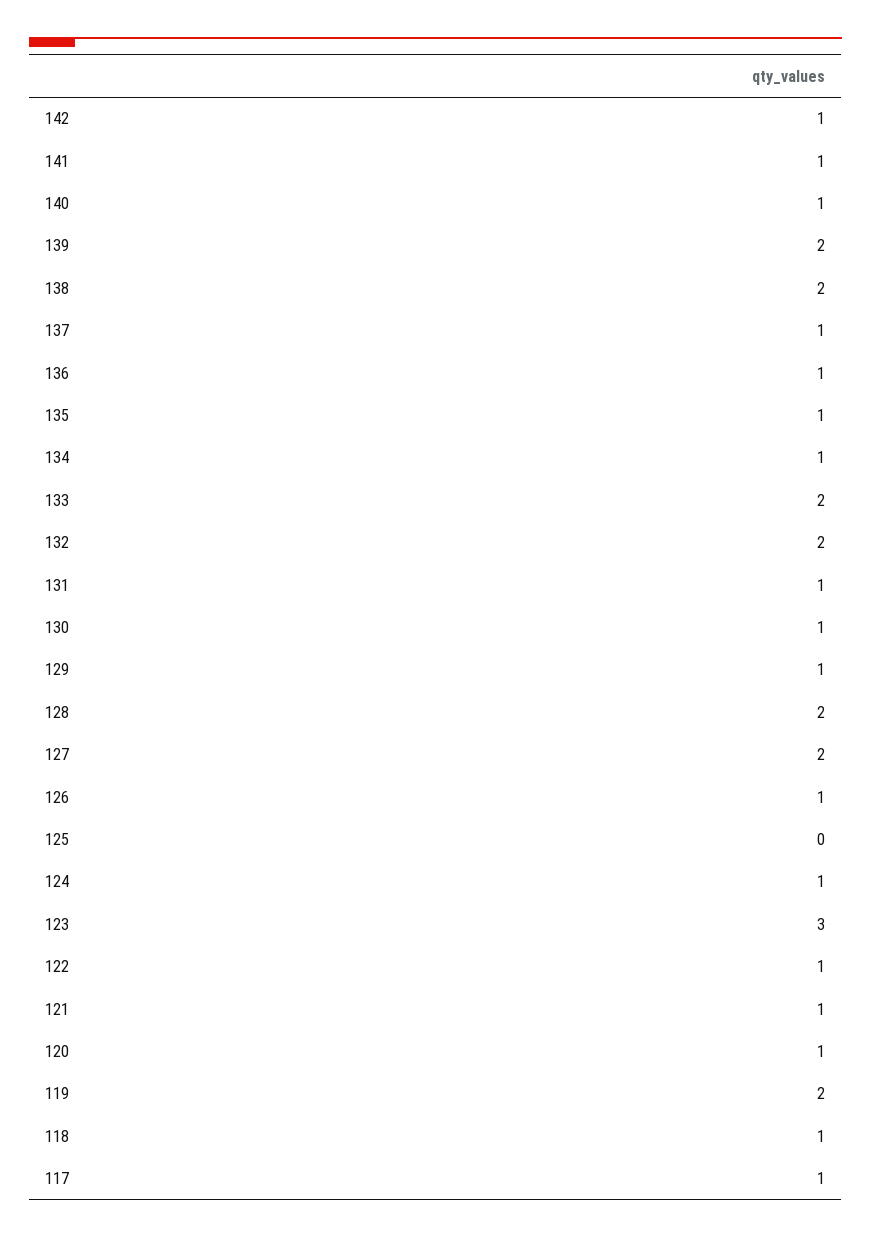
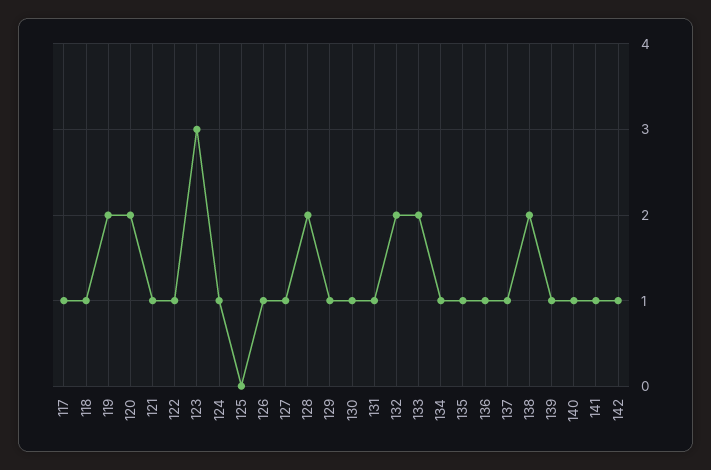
139: 2 -> 1
127: 2 -> 1
120: 1 -> 2

